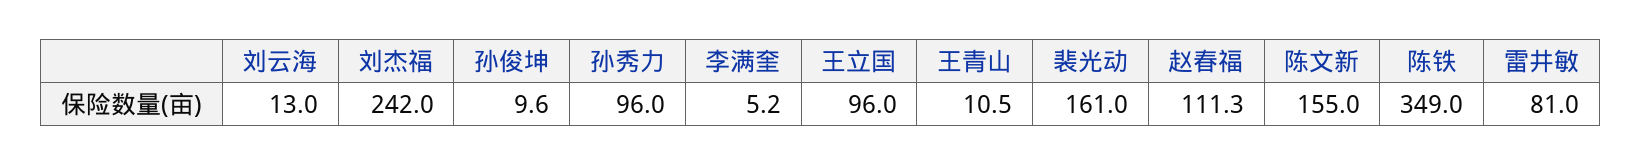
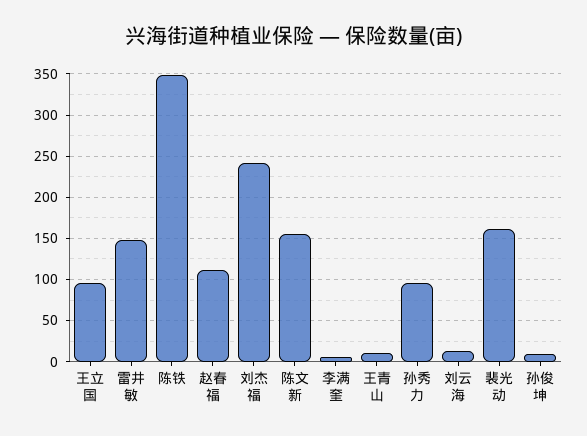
雷井敏: 81 -> 150

